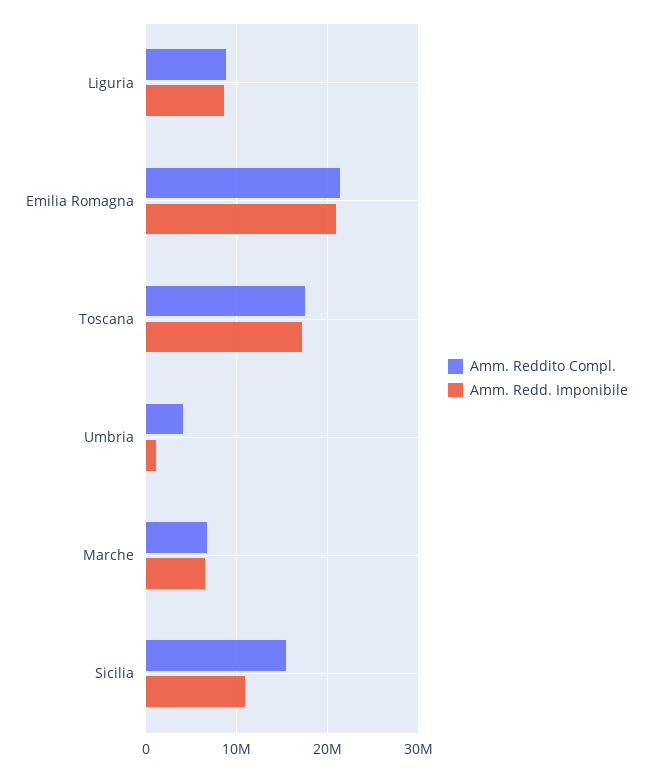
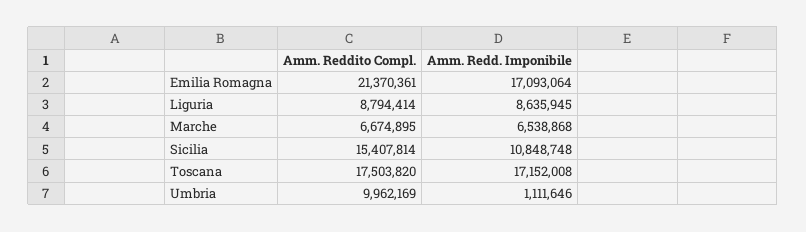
Amm. Redd. Imponibile, Emilia Romagna: 21000000 -> 17093064
Amm. Reddito Compl., Umbria: 4000000 -> 9962169

